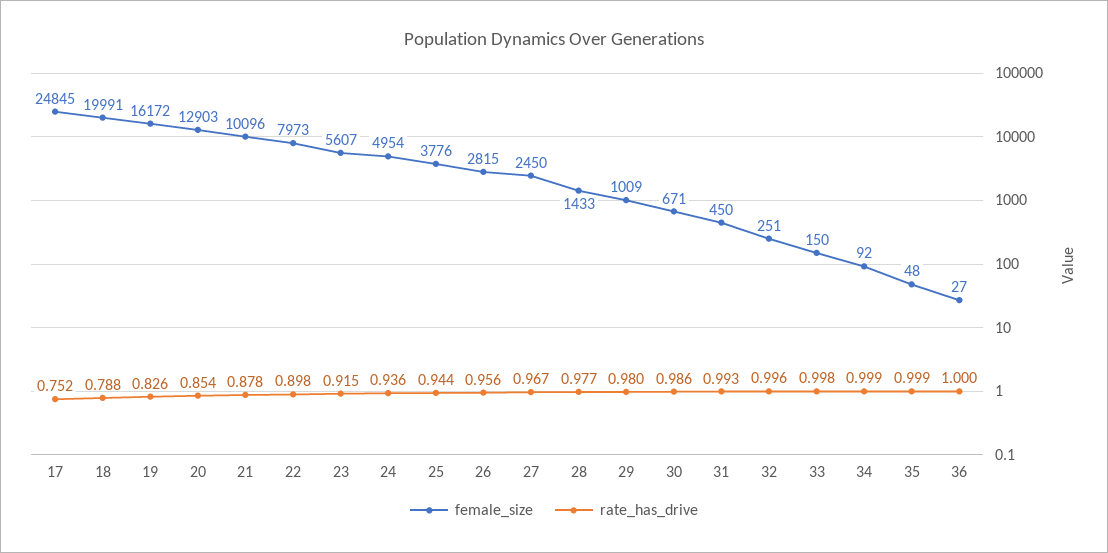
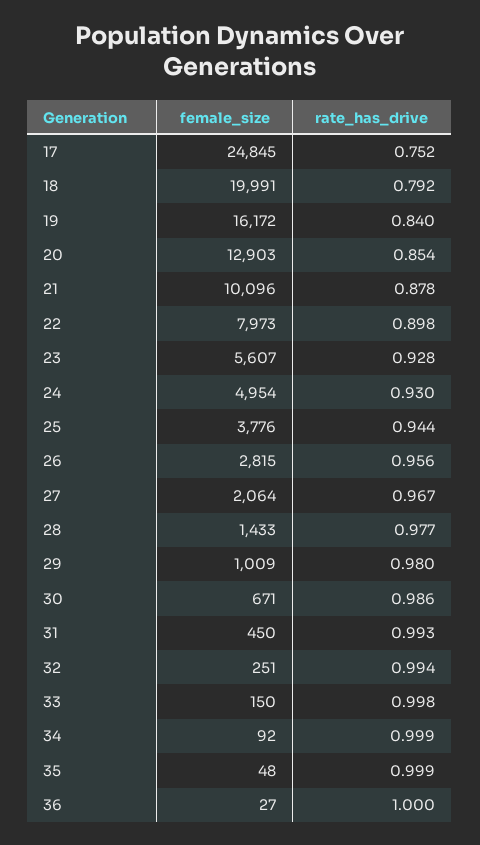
rate_has_drive, 18: 0.788 -> 0.792
rate_has_drive, 19: 0.826 -> 0.84
rate_has_drive, 23: 0.915 -> 0.928
rate_has_drive, 24: 0.936 -> 0.93
female_size, 27: 2450 -> 2064
rate_has_drive, 32: 0.996 -> 0.994

